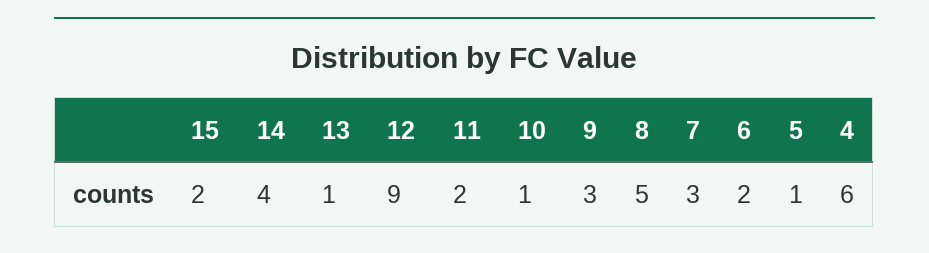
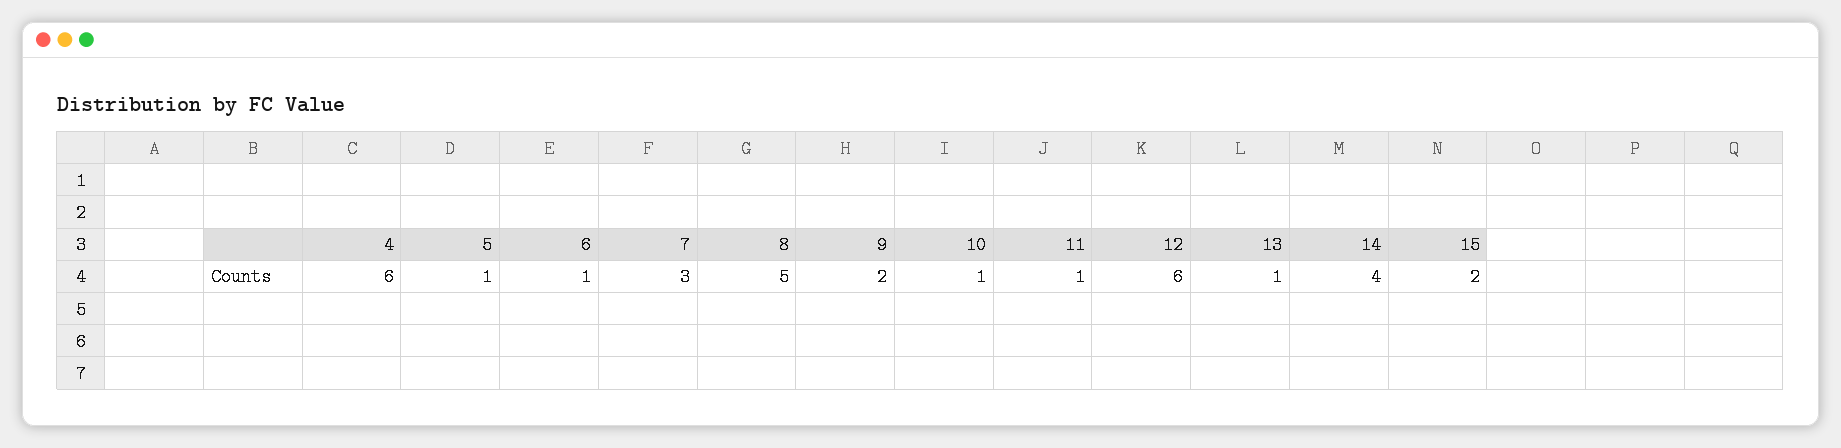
12: 9 -> 6
11: 2 -> 1
9: 3 -> 2
6: 2 -> 1

